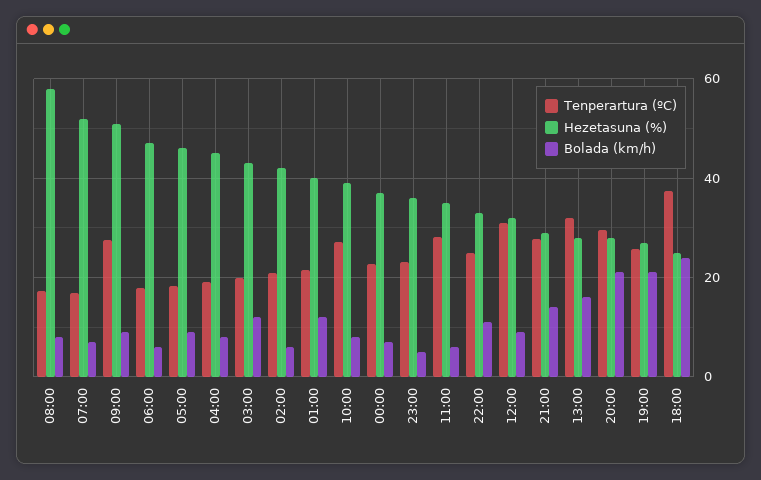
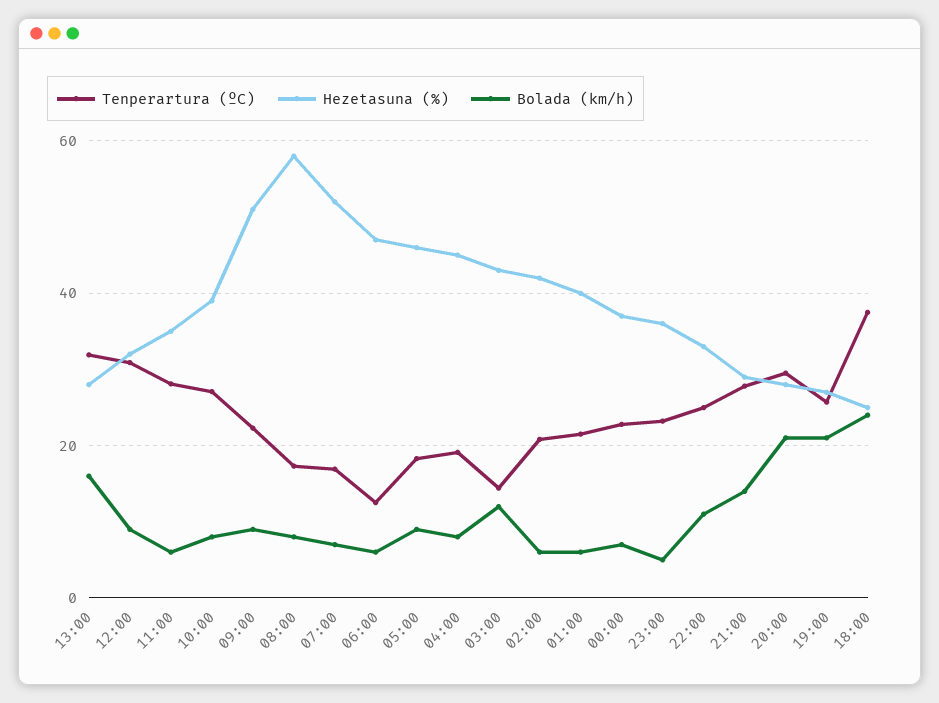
Tenperartura (ºC), 09:00: 28 -> 22
Tenperartura (ºC), 06:00: 18 -> 12
Tenperartura (ºC), 03:00: 20 -> 14
Bolada (km/h), 01:00: 12 -> 6

